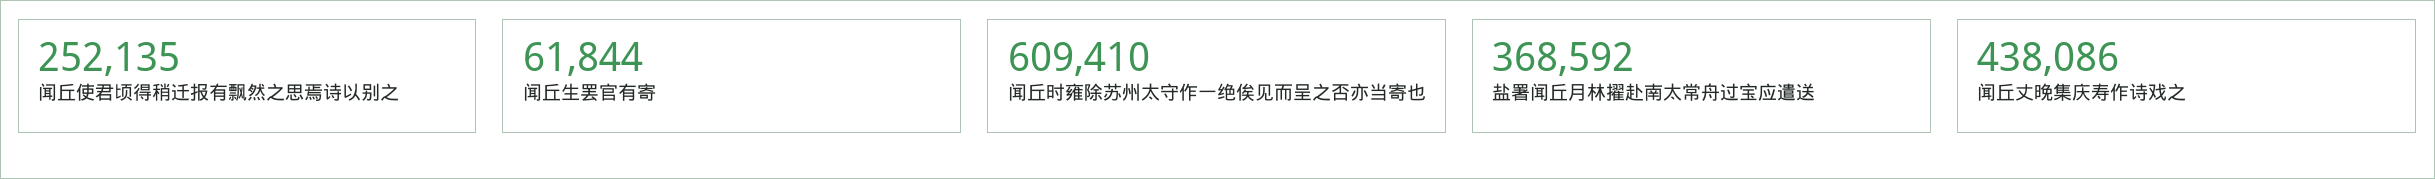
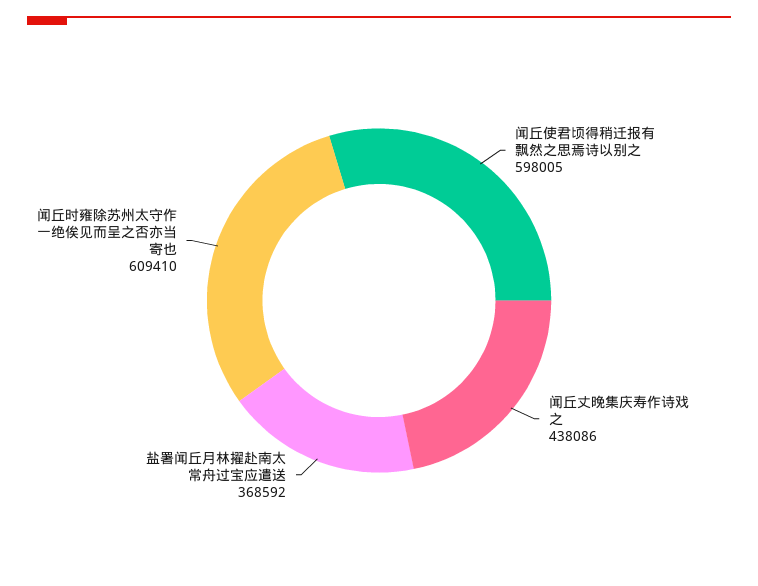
闻丘使君顷得稍迁报有飘然之思焉诗以别之: 252135 -> 598005
闻丘生罢官有寄: 61844 -> none

